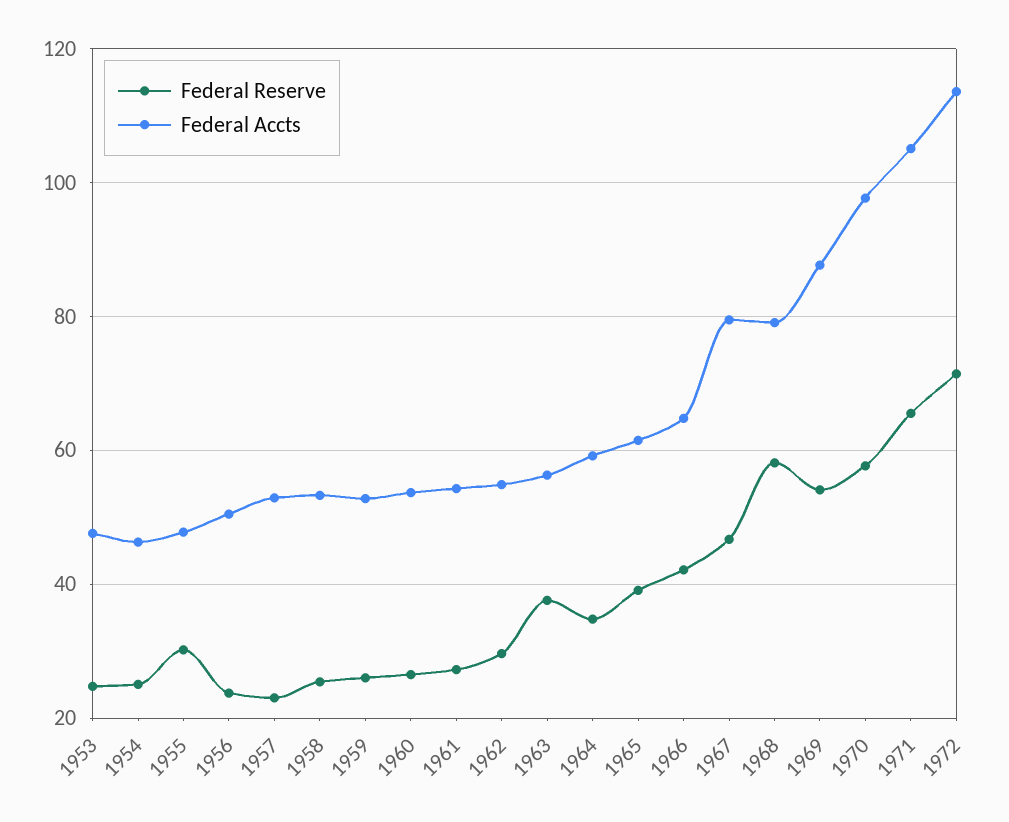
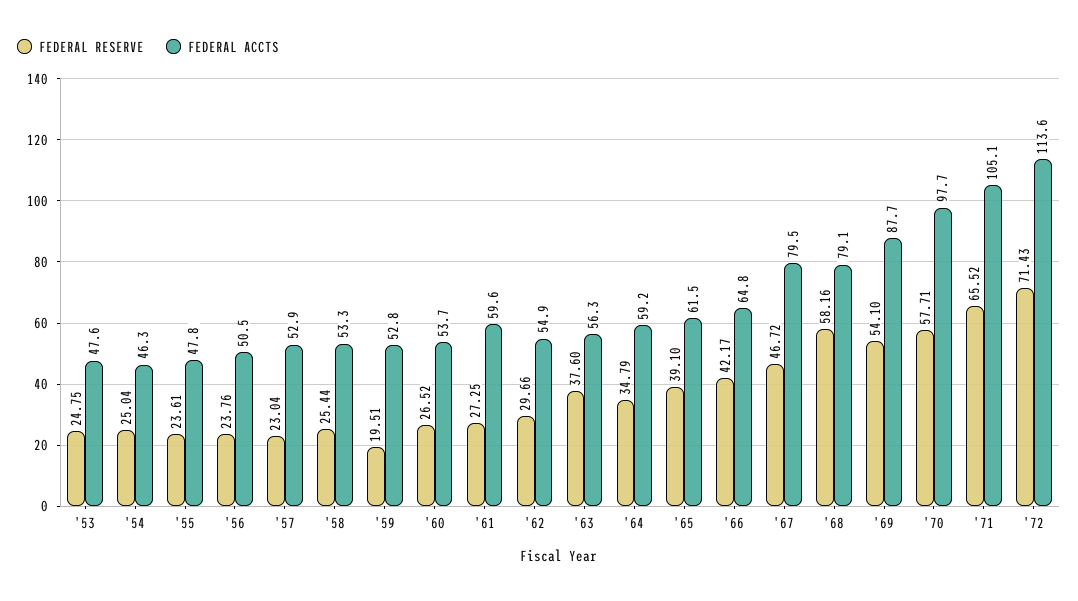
Federal Reserve, 1955: 30 -> 23.61
Federal Reserve, 1959: 26 -> 19.51
Federal Accts, 1961: 54 -> 59.6

